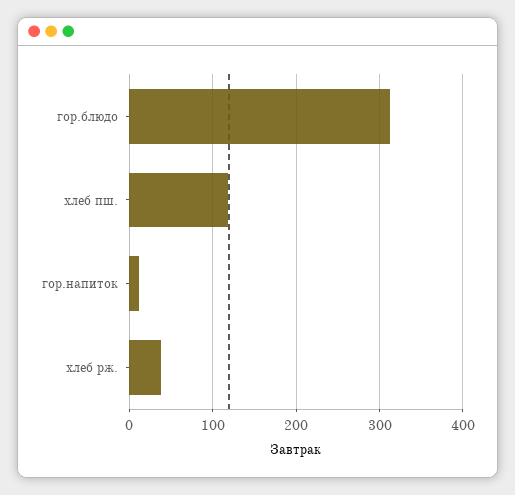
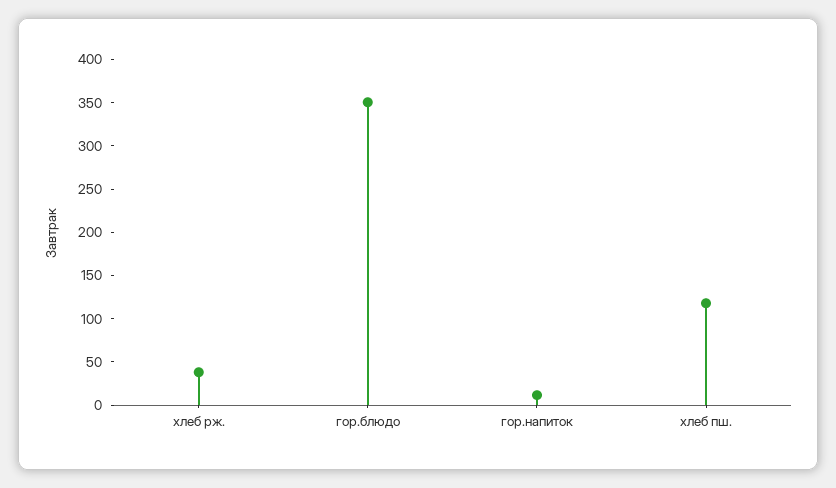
гор.блюдо: 310 -> 350

